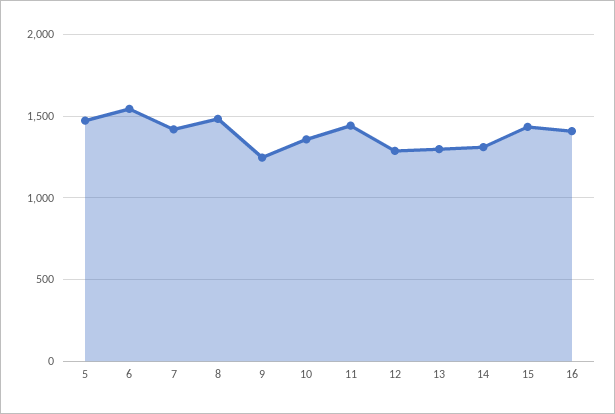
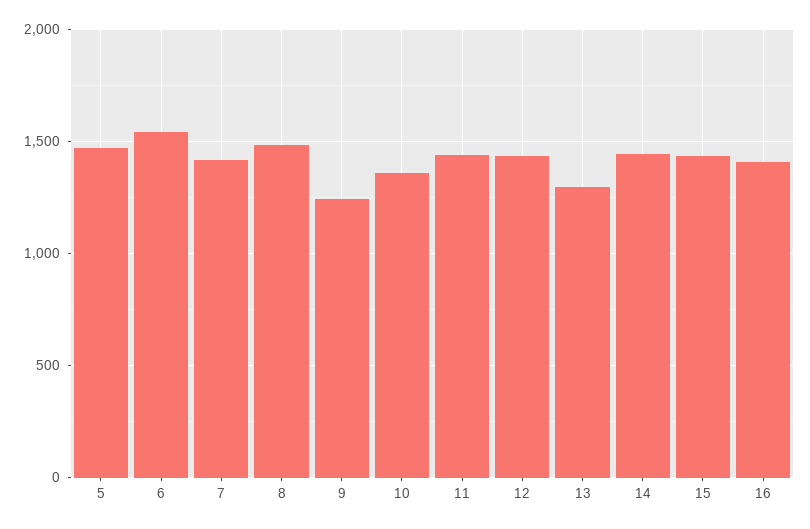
12: 1300 -> 1450
14: 1300 -> 1450

